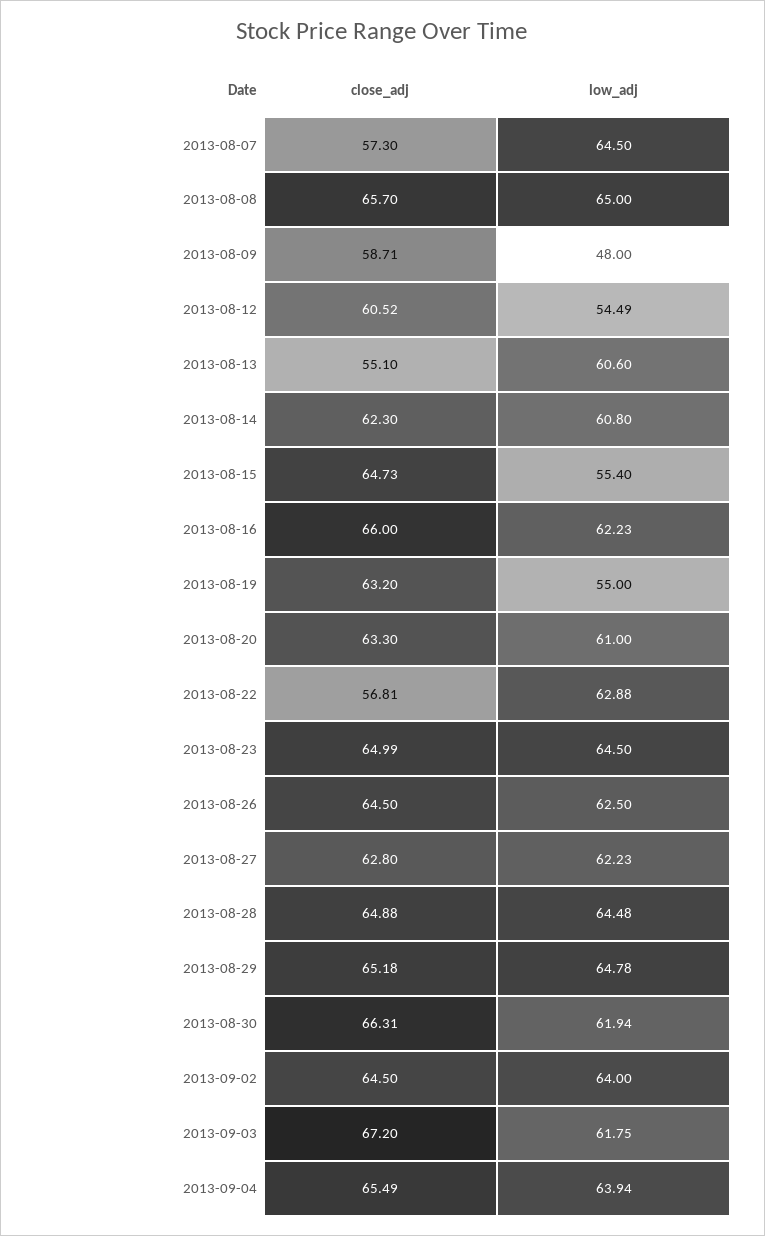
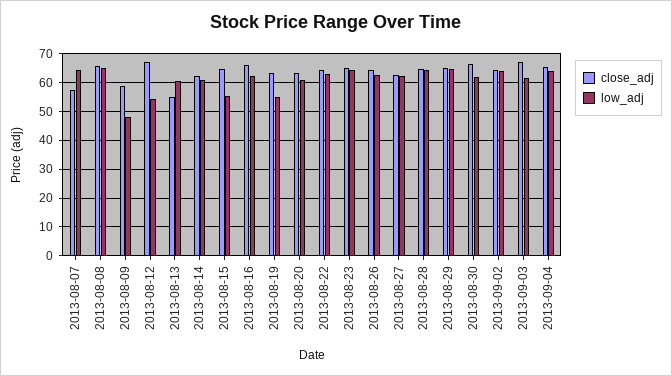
close_adj, 2013-08-12: 60.52 -> 67.5
close_adj, 2013-08-22: 56.81 -> 65

